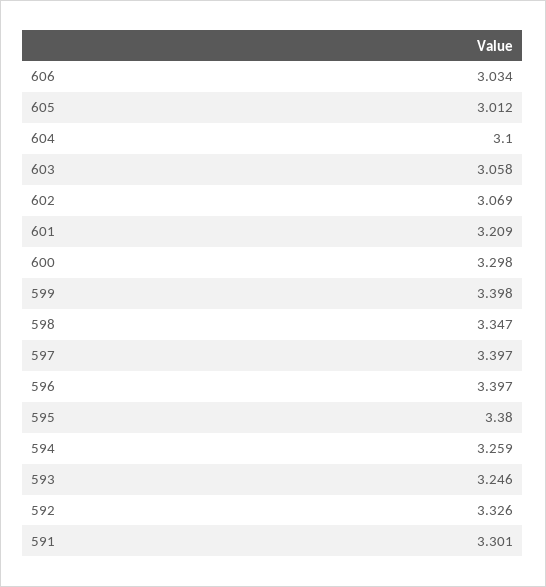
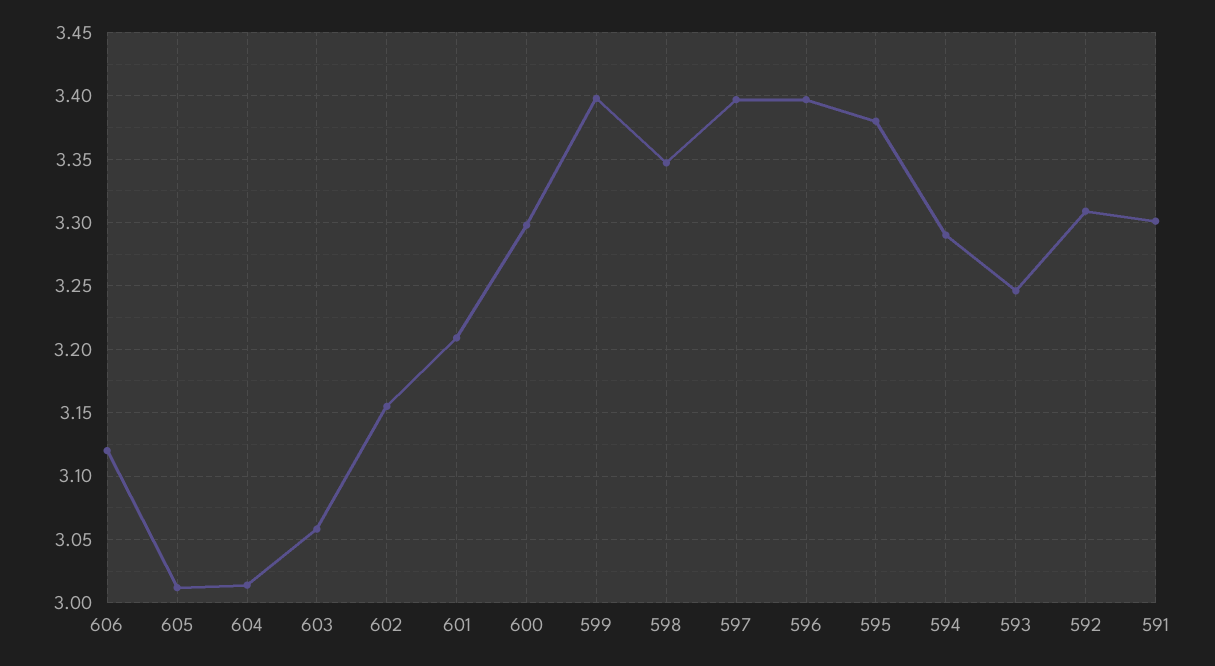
606: 3.034 -> 3.12
604: 3.1 -> 3.015
602: 3.069 -> 3.155
594: 3.259 -> 3.29
592: 3.326 -> 3.31

